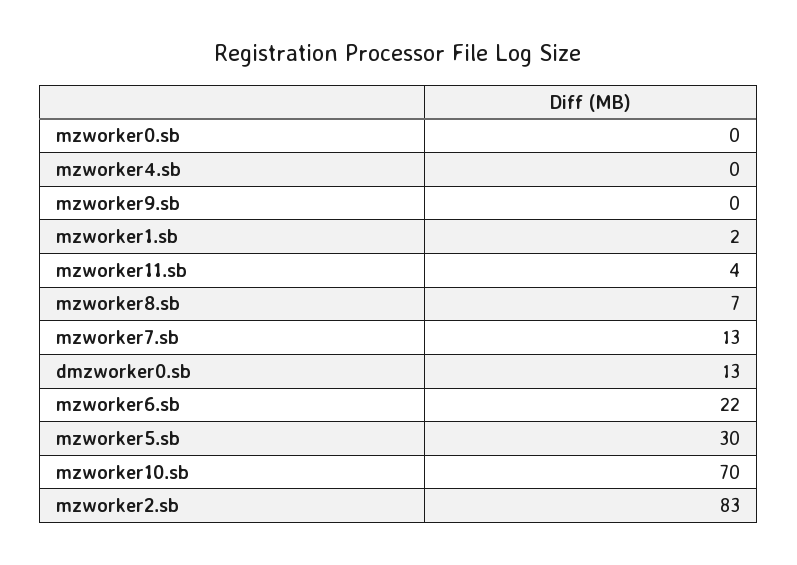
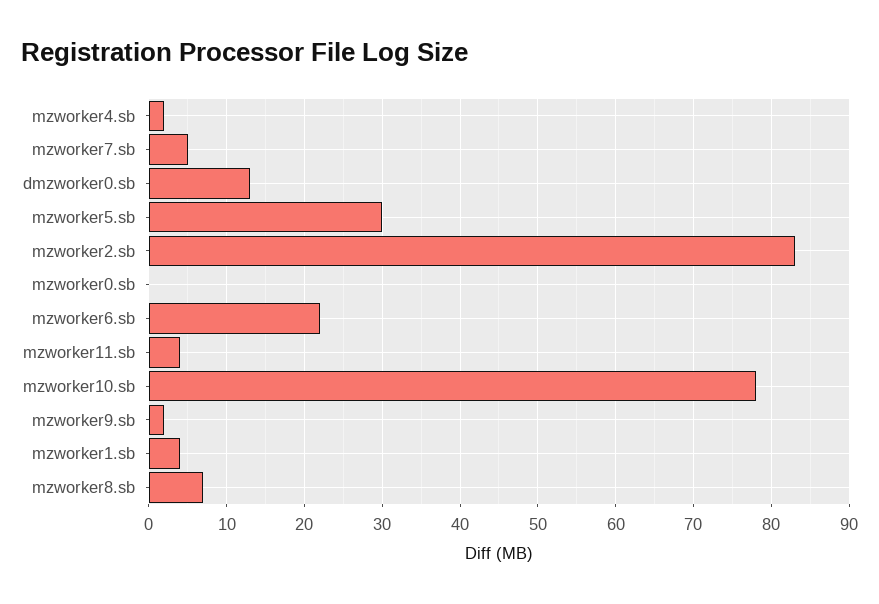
mzworker4.sb: 0 -> 2
mzworker9.sb: 0 -> 2
mzworker1.sb: 2 -> 4
mzworker7.sb: 13 -> 5
mzworker10.sb: 70 -> 78

